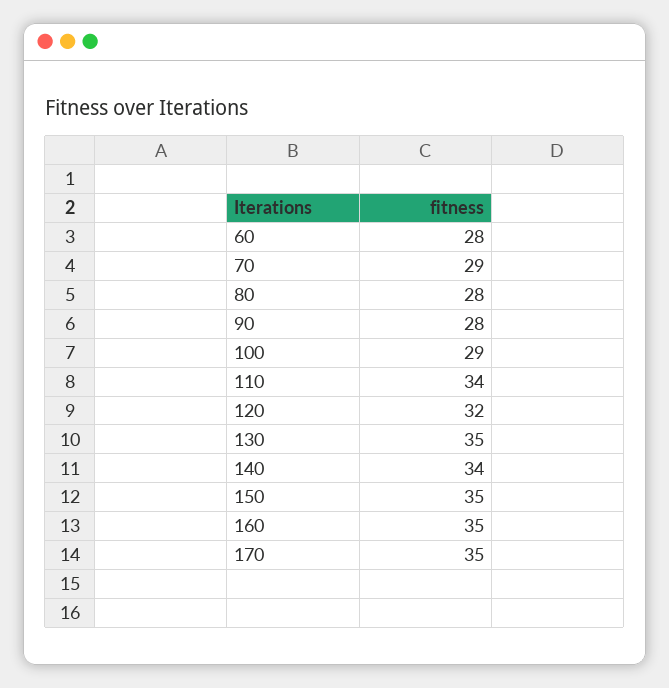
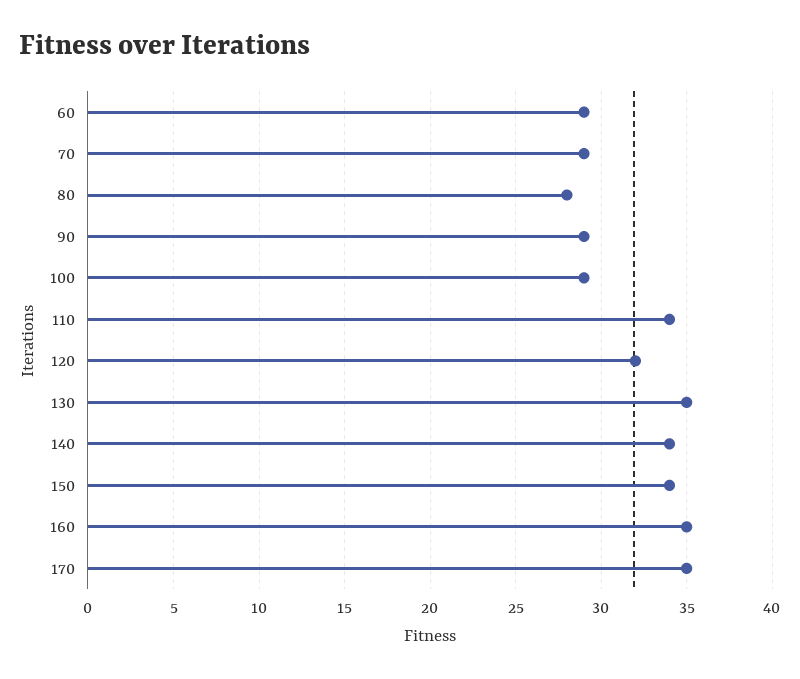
60: 28 -> 29
90: 28 -> 29
150: 35 -> 34

